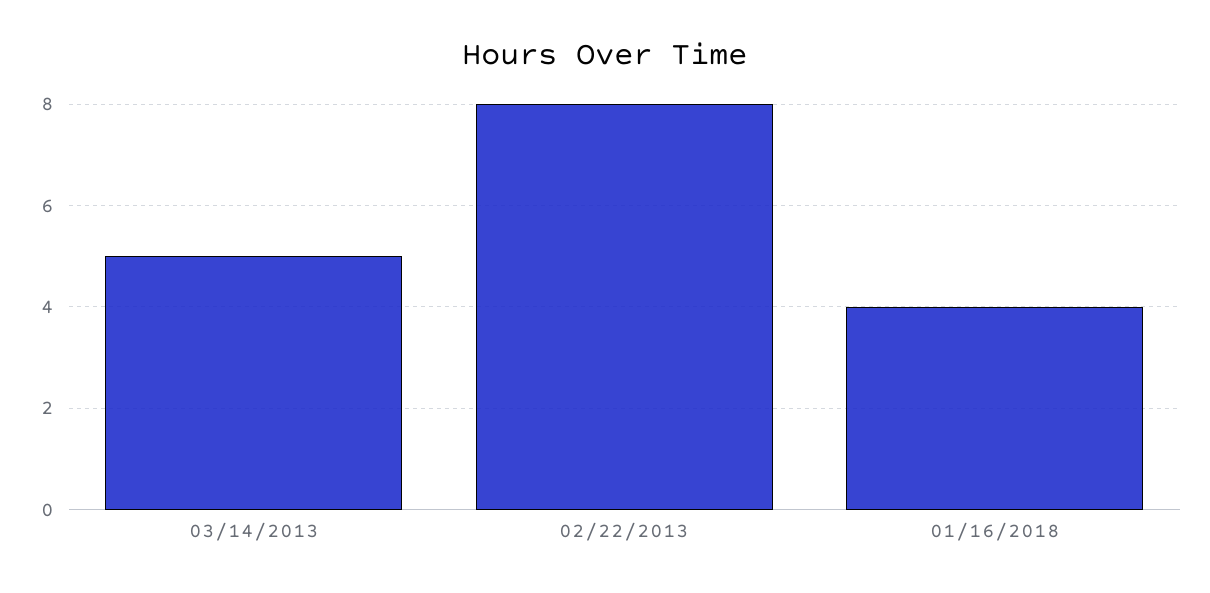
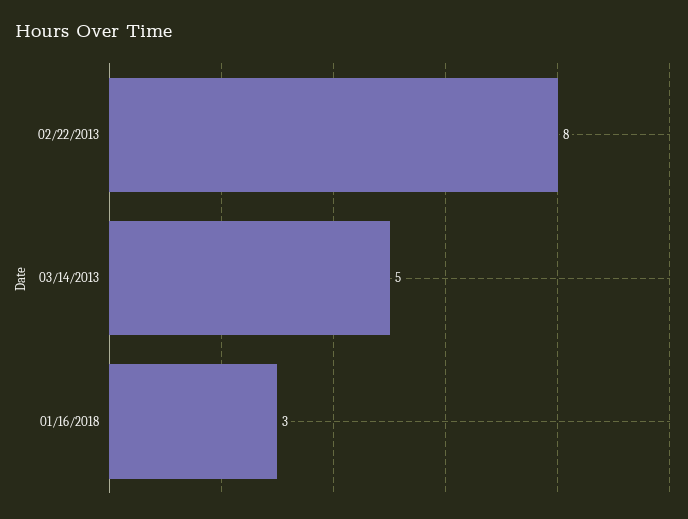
01/16/2018: 4 -> 3

